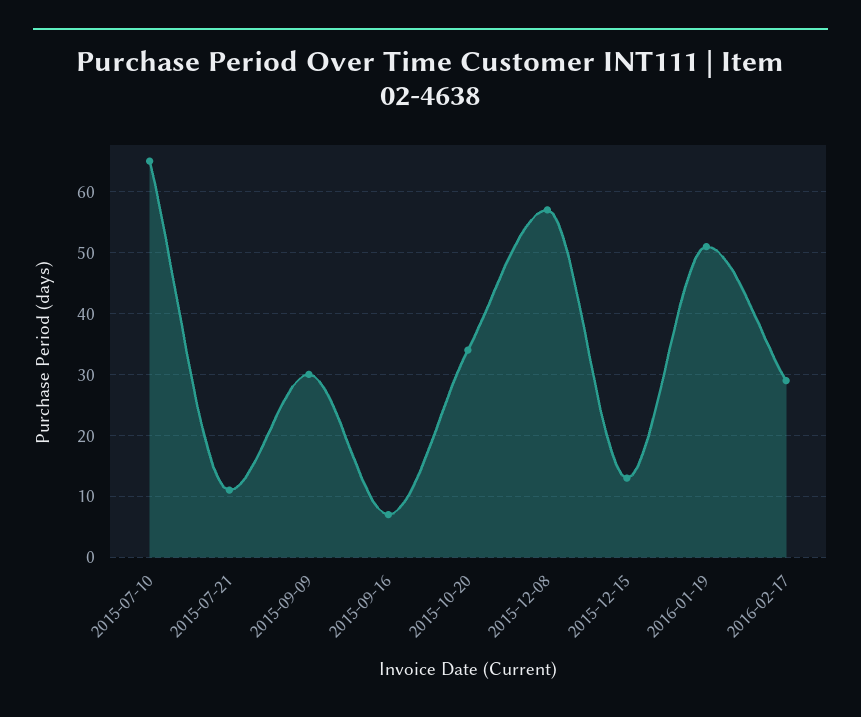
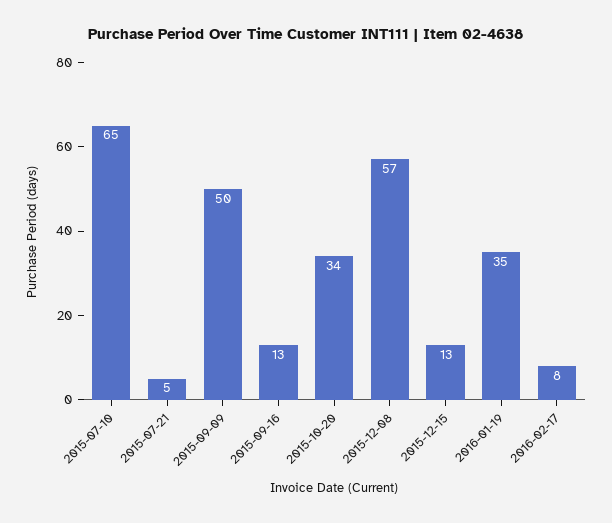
2015-07-21: 11 -> 5
2015-09-09: 30 -> 50
2015-09-16: 7 -> 13
2016-01-19: 51 -> 35
2016-02-17: 29 -> 8

